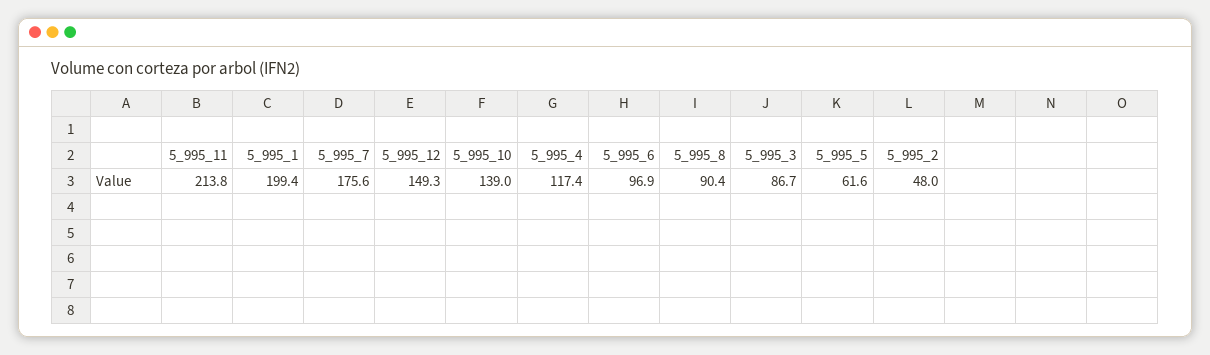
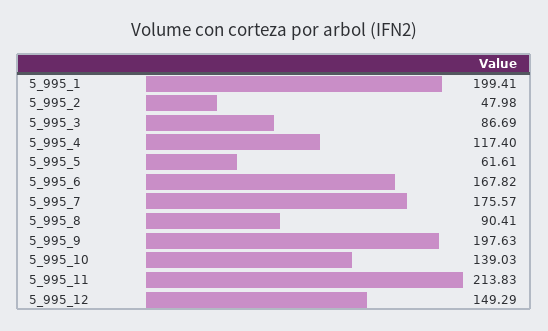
5_995_6: 96.9 -> 167.82
5_995_9: none -> 197.63

